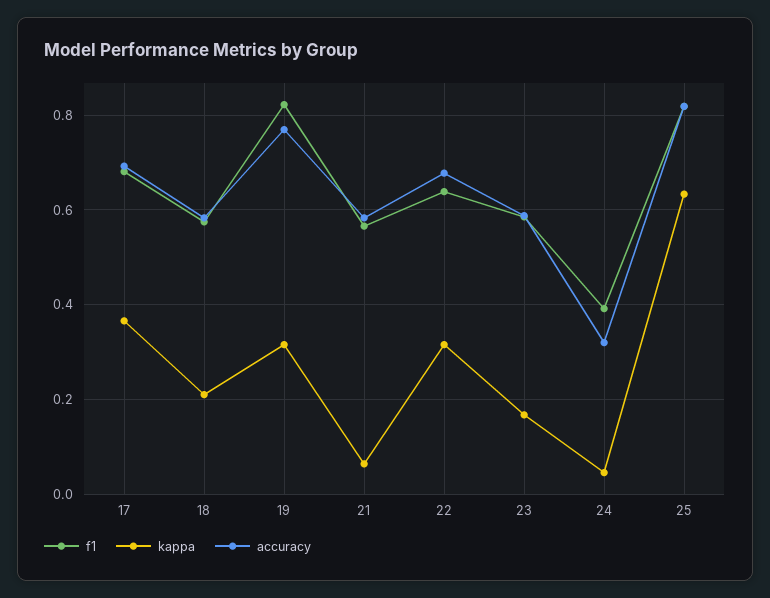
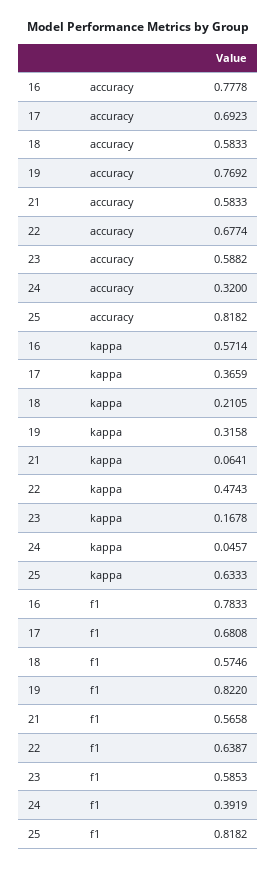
kappa, 22: 0.32 -> 0.4743
accuracy, 16: none -> 0.7778
kappa, 16: none -> 0.5714
f1, 16: none -> 0.7833

